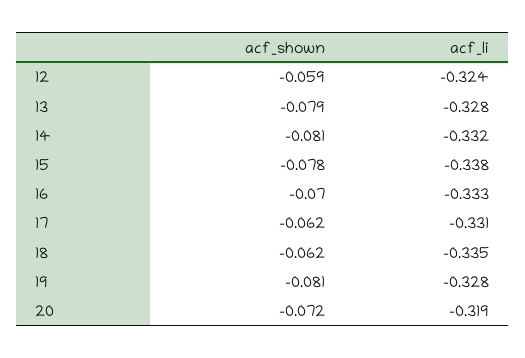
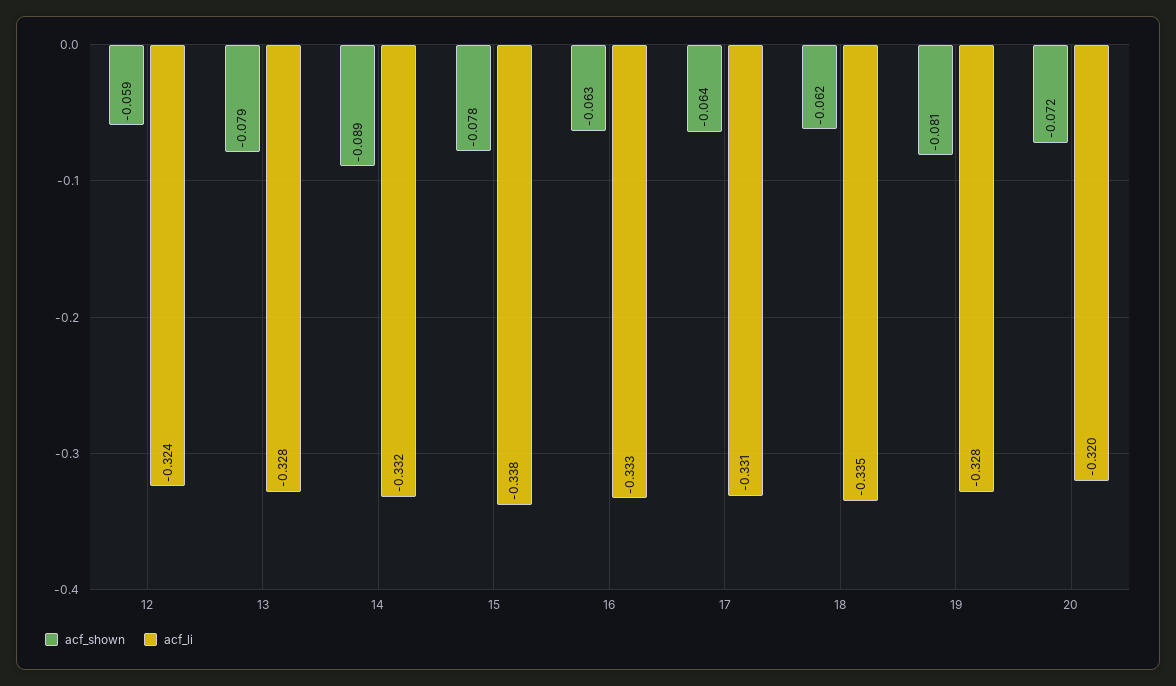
acf_shown, 14: -0.081 -> -0.089
acf_shown, 16: -0.07 -> -0.063
acf_shown, 17: -0.062 -> -0.064
acf_li, 20: -0.319 -> -0.32

